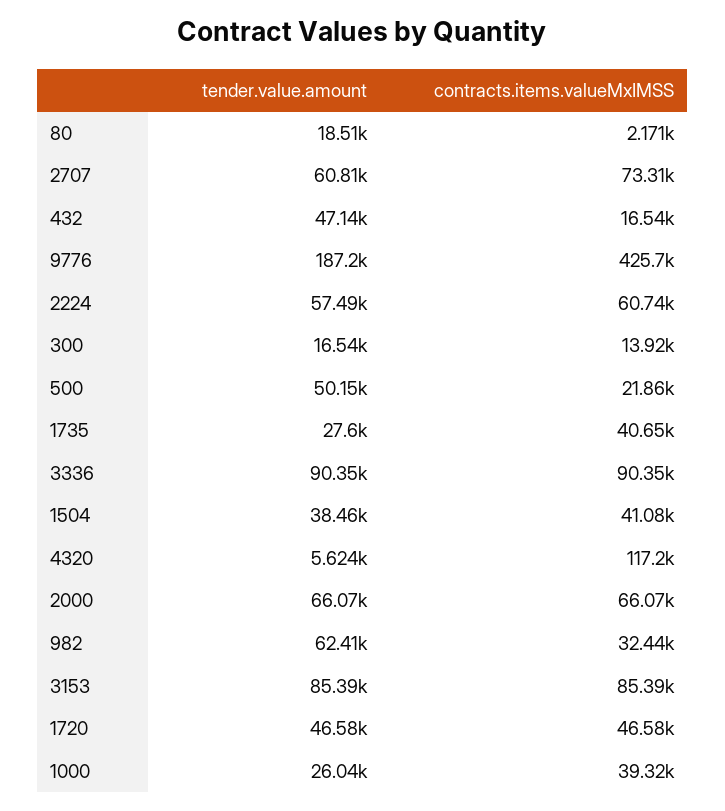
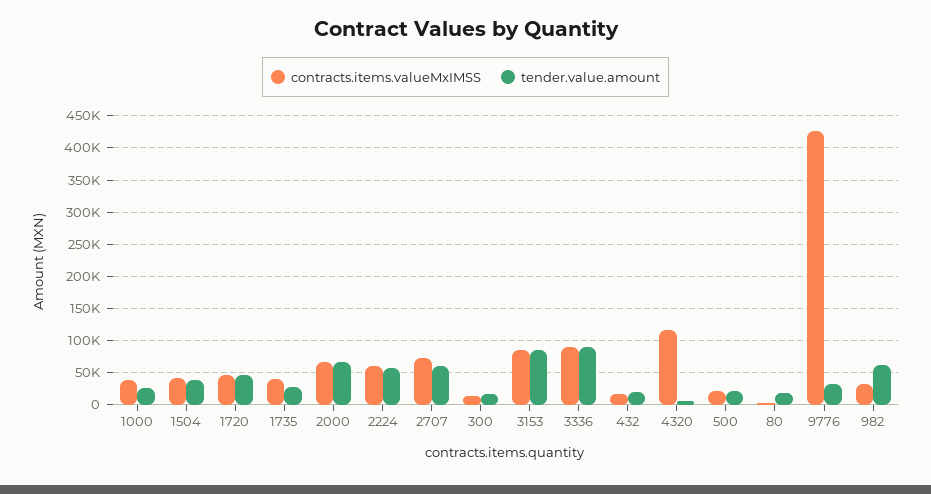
tender.value.amount, 432: 47140 -> 20000
tender.value.amount, 9776: 187200 -> 30000
tender.value.amount, 500: 50150 -> 20000

